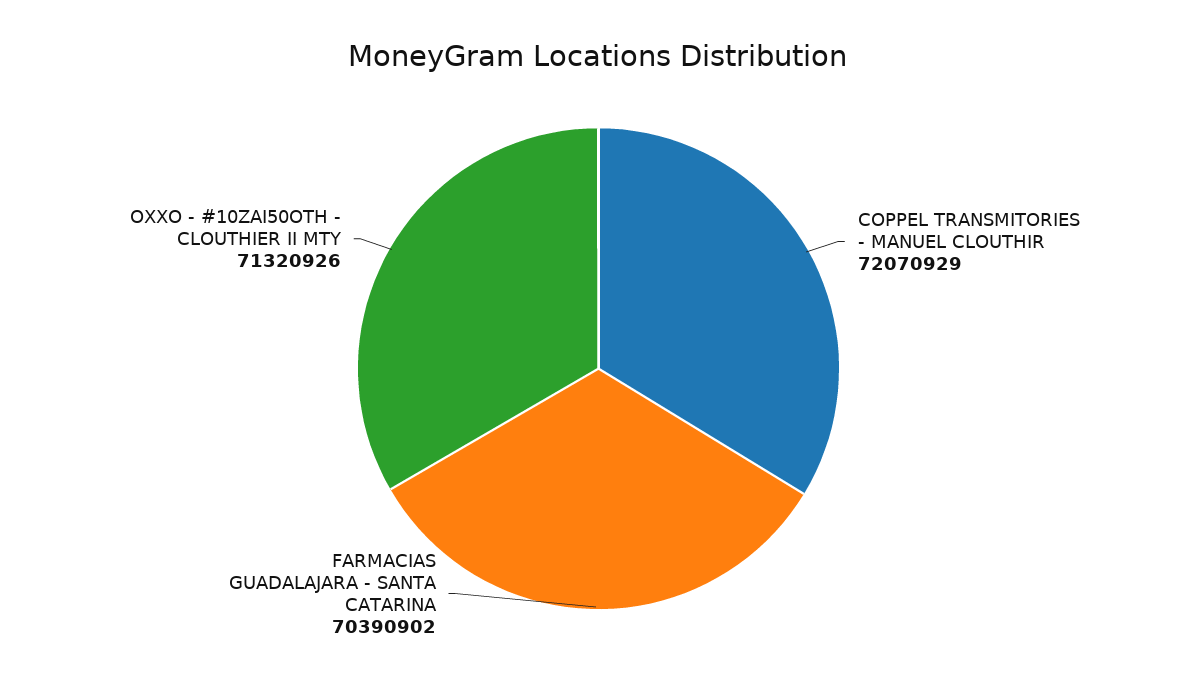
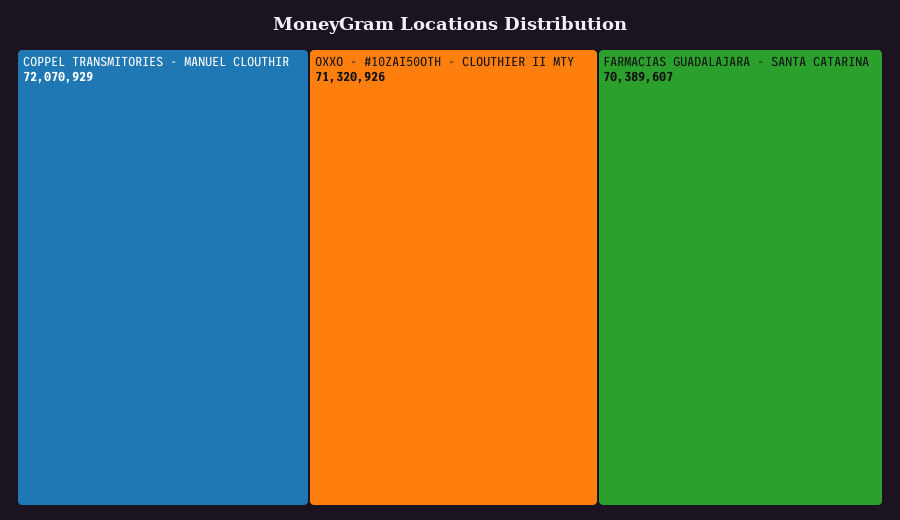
FARMACIAS GUADALAJARA - SANTA CATARINA: 70390902 -> 70389607

